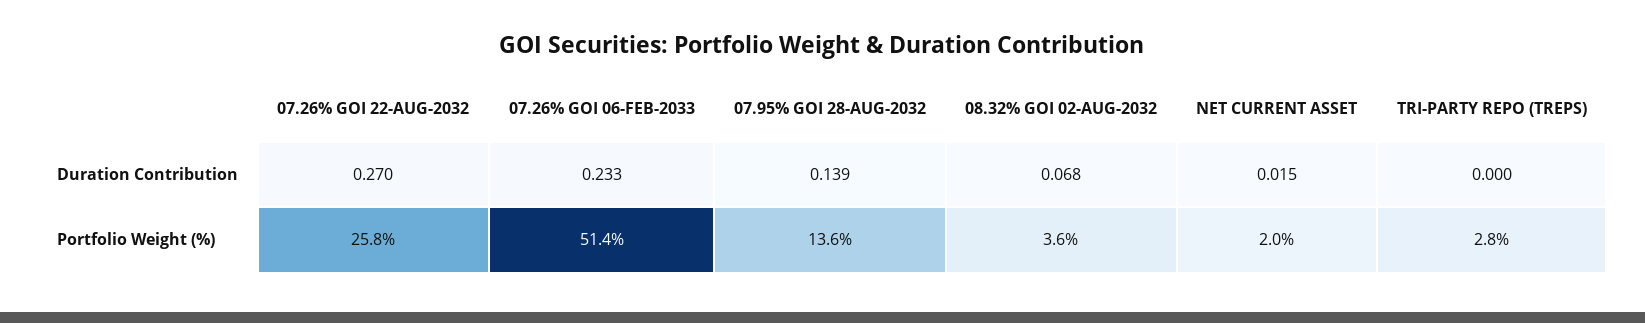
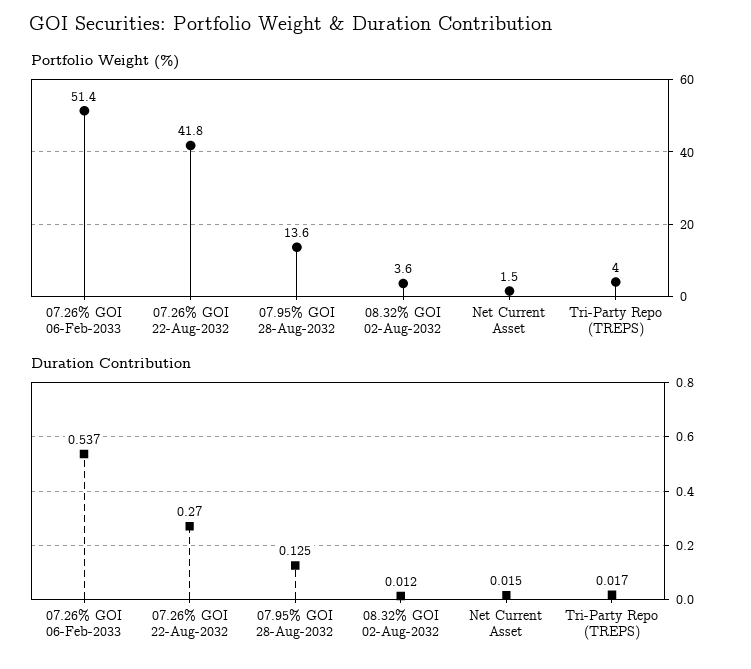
Duration Contribution, 07.26% GOI 06-FEB-2033: 0.233 -> 0.537
Duration Contribution, 07.95% GOI 28-AUG-2032: 0.139 -> 0.125
Duration Contribution, 08.32% GOI 02-AUG-2032: 0.068 -> 0.012
Duration Contribution, TRI-PARTY REPO (TREPS): 0 -> 0.017
Portfolio Weight (%), 07.26% GOI 22-AUG-2032: 25.8 -> 41.8
Portfolio Weight (%), NET CURRENT ASSET: 2 -> 1.5
Portfolio Weight (%), TRI-PARTY REPO (TREPS): 2.8 -> 4

